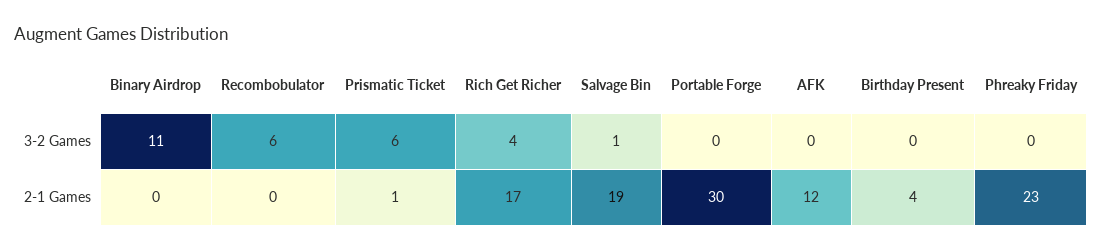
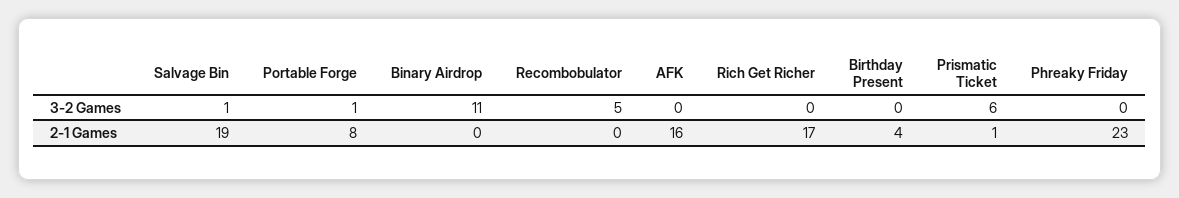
Recombobulator, 3-2 Games: 6 -> 5
Rich Get Richer, 3-2 Games: 4 -> 0
Portable Forge, 3-2 Games: 0 -> 1
Portable Forge, 2-1 Games: 30 -> 8
AFK, 2-1 Games: 12 -> 16

